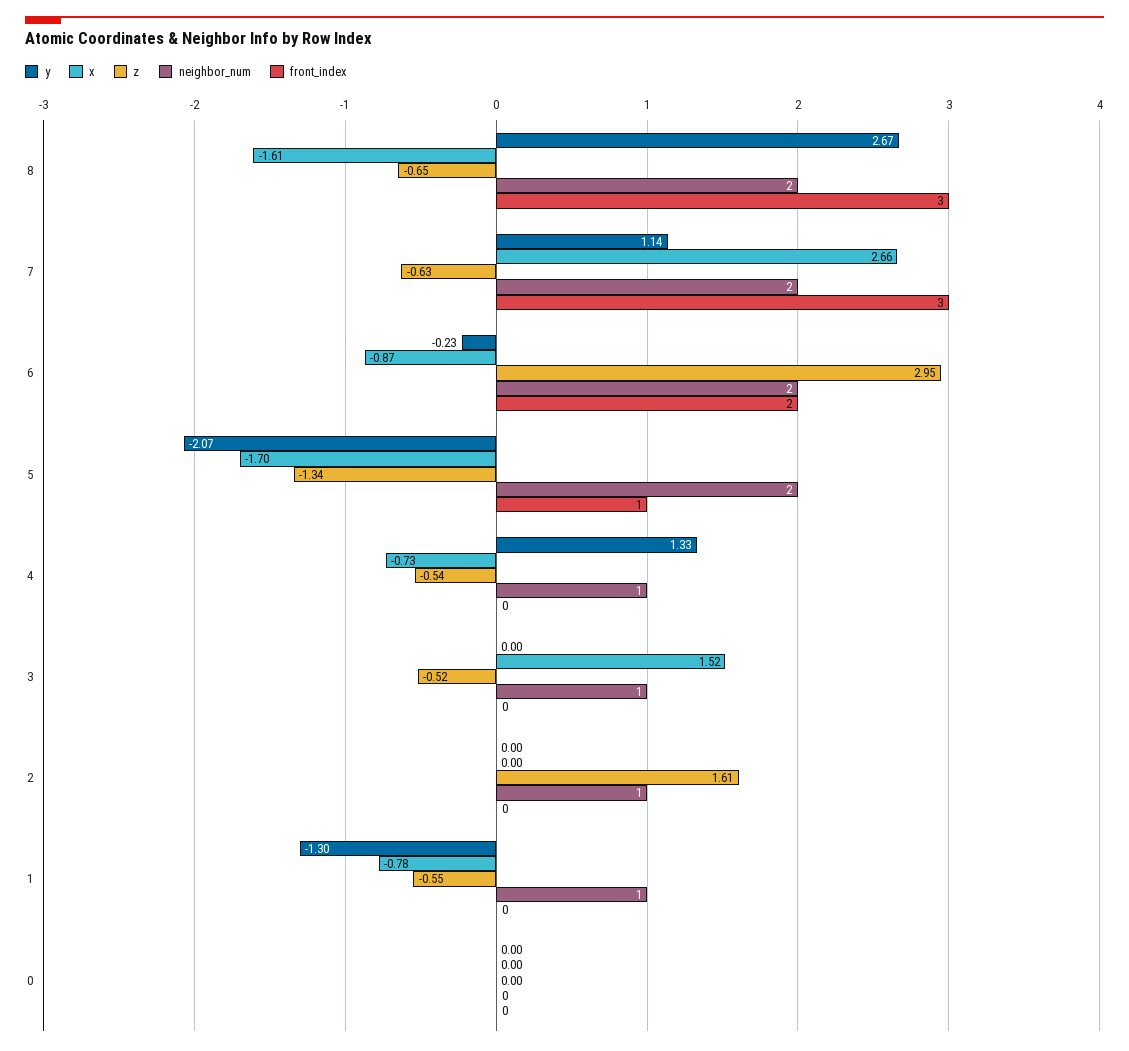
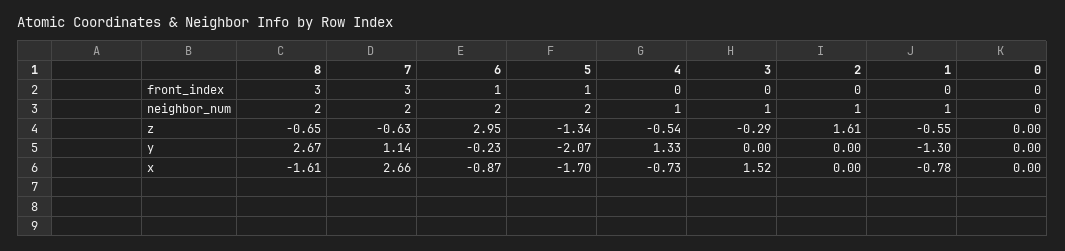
front_index, 6: 2 -> 1
z, 3: -0.52 -> -0.29

